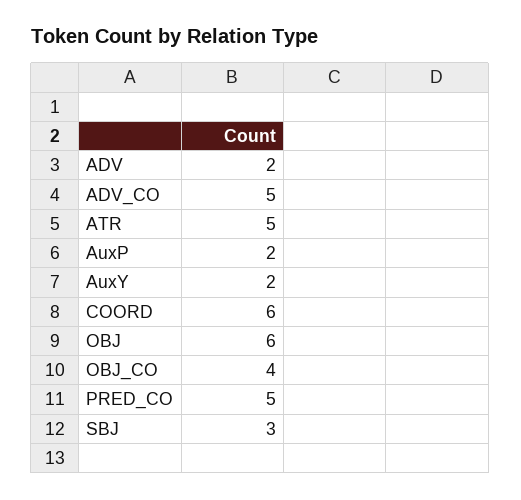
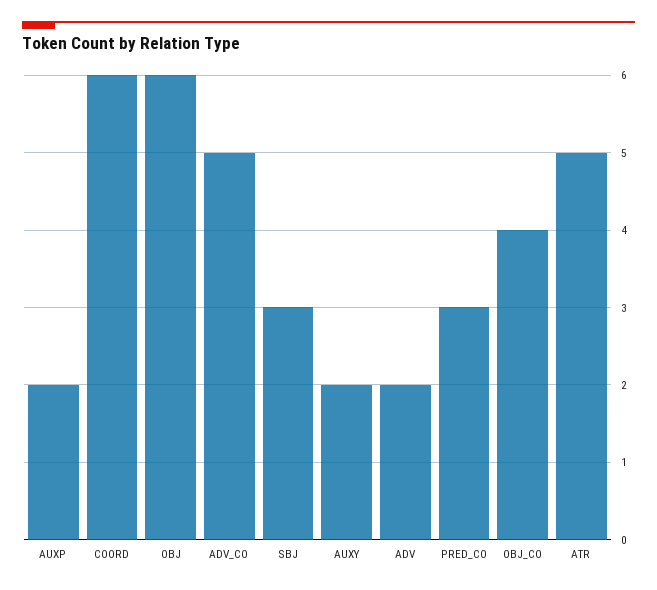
PRED_CO: 5 -> 3

